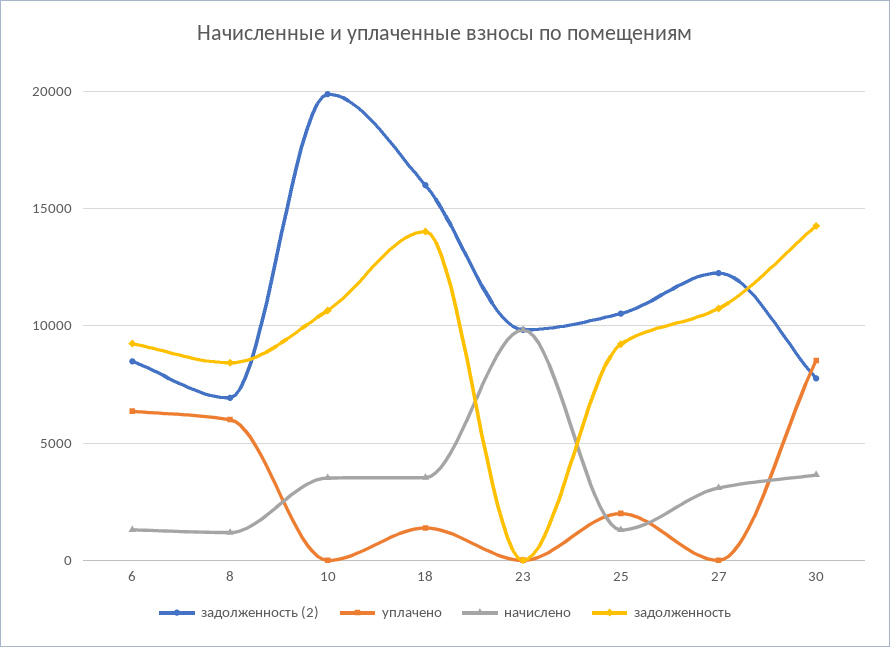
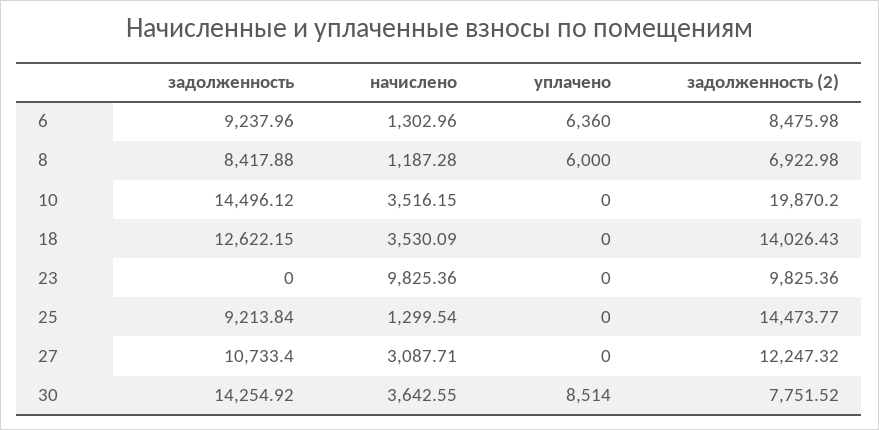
задолженность, 10: 10500 -> 14496.12
задолженность (2), 18: 16000 -> 14026.43
уплачено, 18: 1500 -> 0
задолженность, 18: 14000 -> 12622.15
задолженность (2), 25: 10500 -> 14473.77
уплачено, 25: 2000 -> 0

